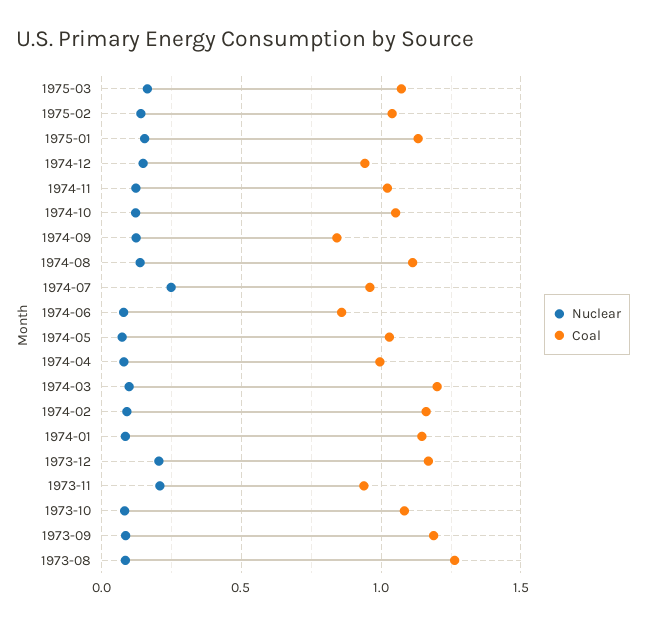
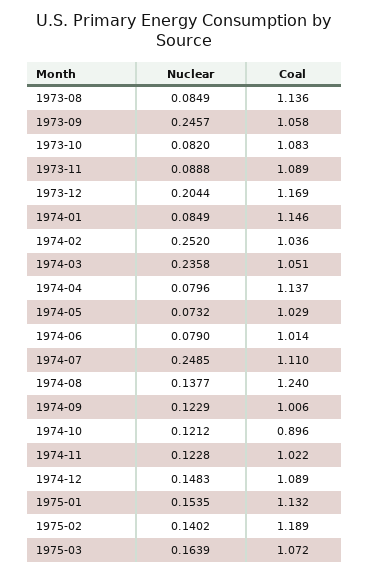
Coal, 1975-02: 1.05 -> 1.189
Coal, 1974-12: 0.95 -> 1.089
Coal, 1974-10: 1.05 -> 0.896
Coal, 1974-09: 0.85 -> 1.006
Coal, 1974-08: 1.1 -> 1.24
Coal, 1974-07: 0.95 -> 1.11
Coal, 1974-06: 0.85 -> 1.014
Coal, 1974-04: 1 -> 1.137
Nuclear, 1974-03: 0.1 -> 0.2358
Coal, 1974-03: 1.2 -> 1.051
Nuclear, 1974-02: 0.1 -> 0.252
Coal, 1974-02: 1.15 -> 1.036
Nuclear, 1973-11: 0.2 -> 0.0888
Coal, 1973-11: 0.95 -> 1.089
Nuclear, 1973-09: 0.1 -> 0.2457
Coal, 1973-09: 1.2 -> 1.058
Coal, 1973-08: 1.25 -> 1.136

